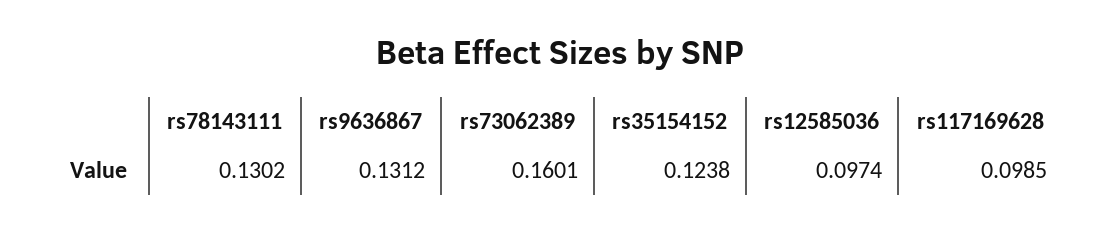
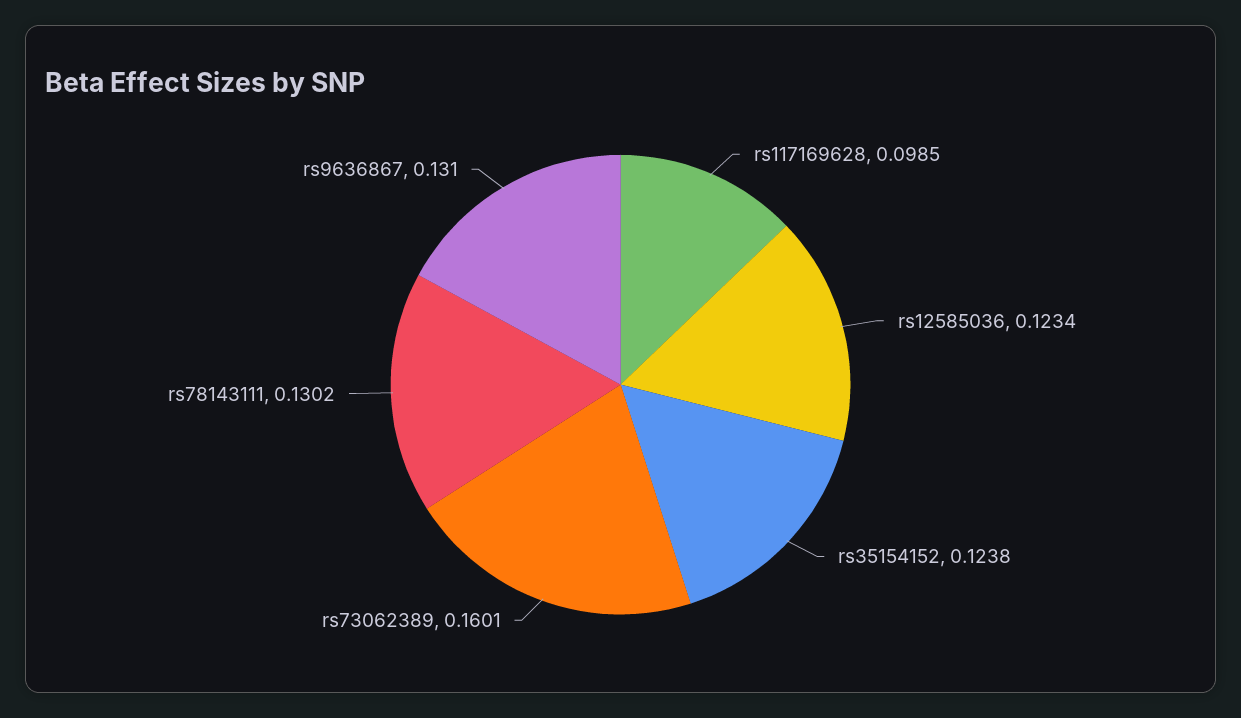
rs9636867: 0.1312 -> 0.131
rs12585036: 0.0974 -> 0.1234

